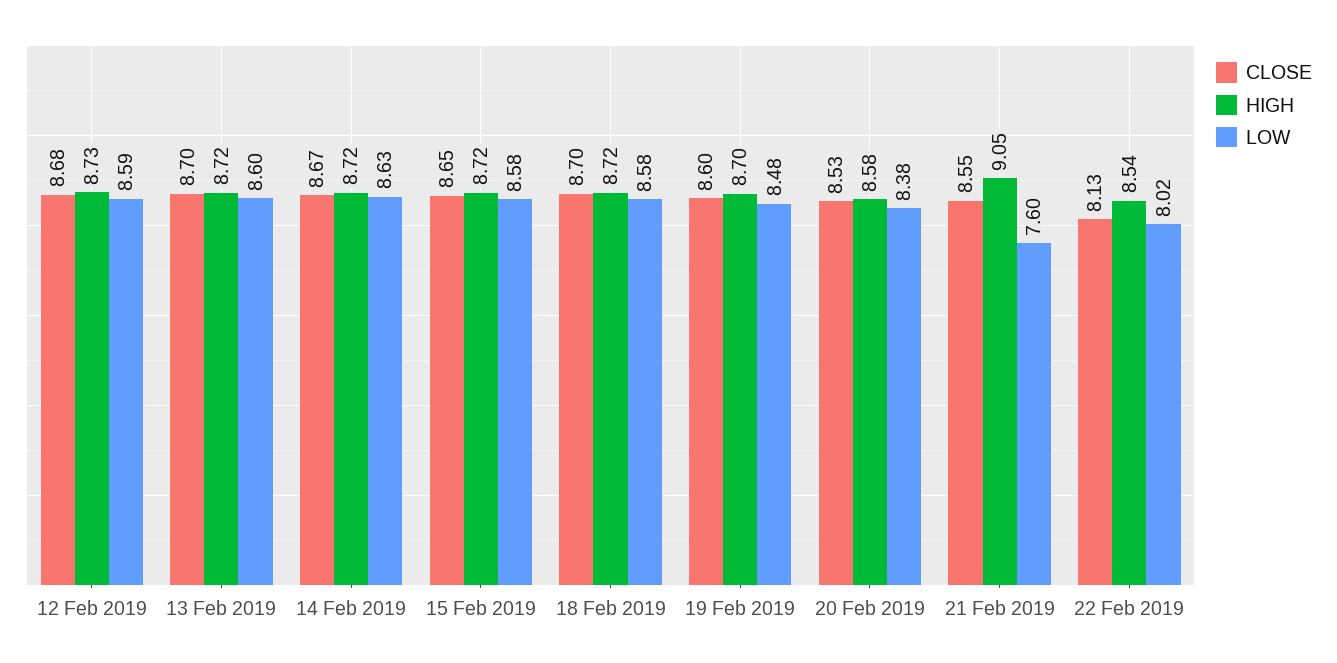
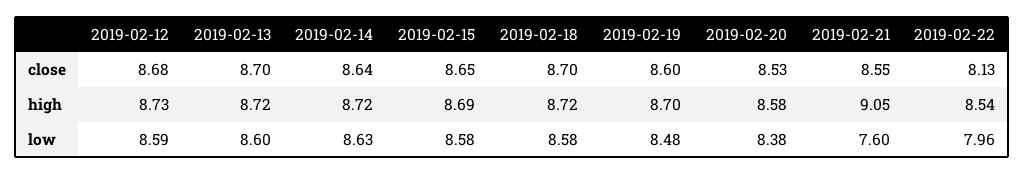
CLOSE, 14 Feb 2019: 8.67 -> 8.64
HIGH, 15 Feb 2019: 8.72 -> 8.69
LOW, 22 Feb 2019: 8.02 -> 7.96

